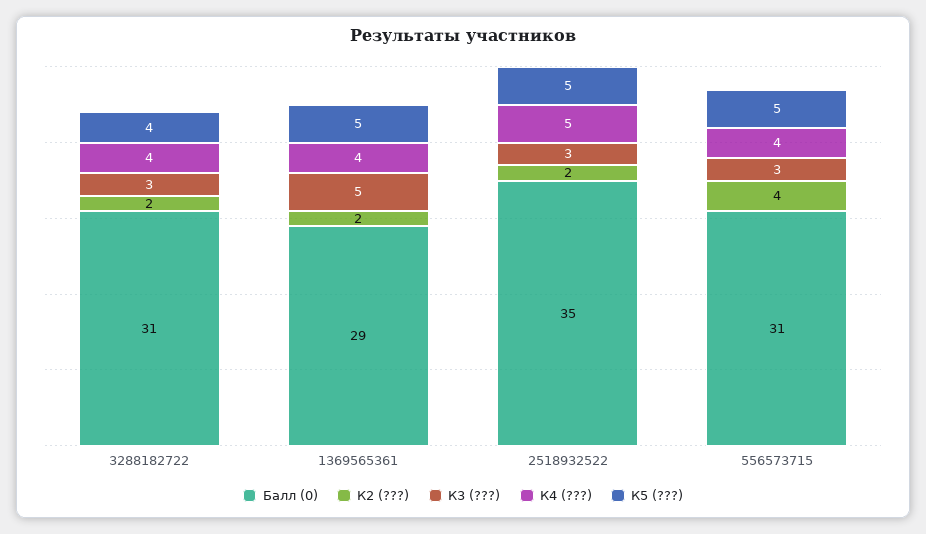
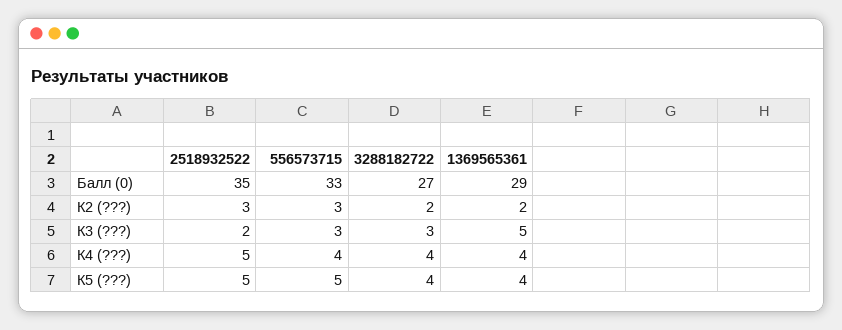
Балл (0), 3288182722: 31 -> 27
К5 (???), 1369565361: 5 -> 4
К2 (???), 2518932522: 2 -> 3
К3 (???), 2518932522: 3 -> 2
Балл (0), 556573715: 31 -> 33
К2 (???), 556573715: 4 -> 3

